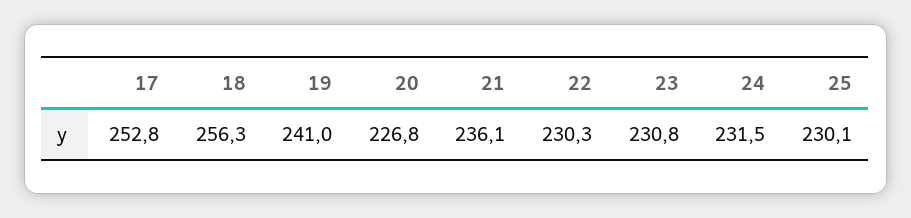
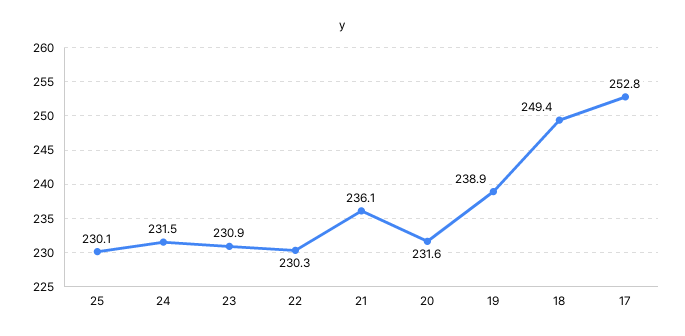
18: 256.3 -> 249.4
19: 241 -> 238.9
20: 226.8 -> 231.6
23: 230.8 -> 230.9

